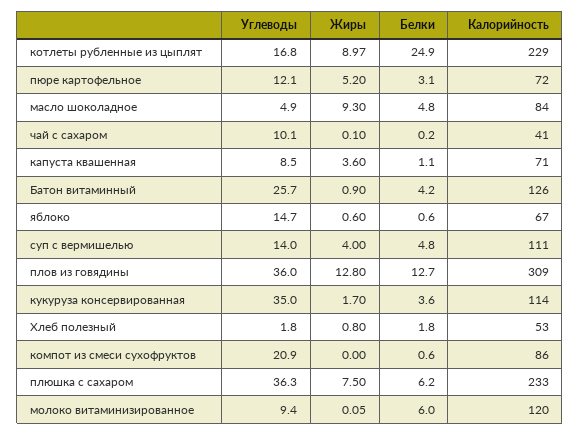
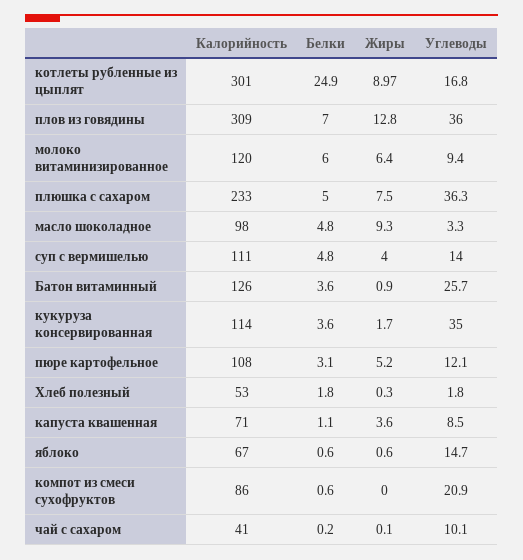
Калорийность, котлеты рубленные из цыплят: 229 -> 301
Калорийность, пюре картофельное: 72 -> 108
Углеводы, масло шоколадное: 4.9 -> 3.3
Калорийность, масло шоколадное: 84 -> 98
Белки, Батон витаминный: 4.2 -> 3.6
Белки, плов из говядины: 12.7 -> 7
Жиры, Хлеб полезный: 0.8 -> 0.3
Белки, плюшка с сахаром: 6.2 -> 5
Жиры, молоко витаминизированное: 0.05 -> 6.4

